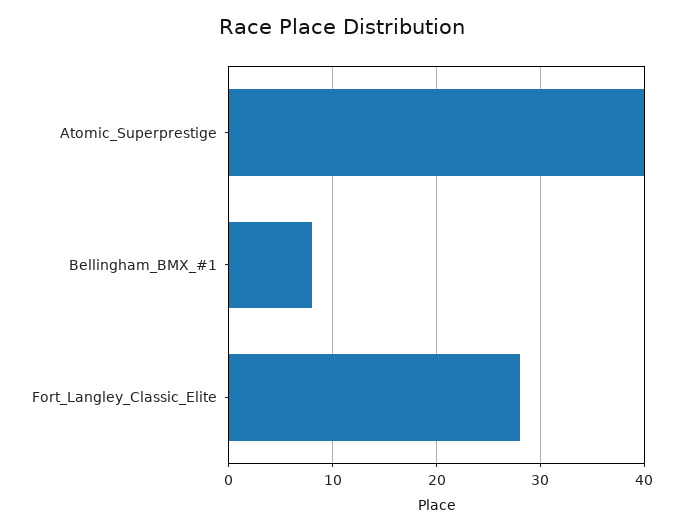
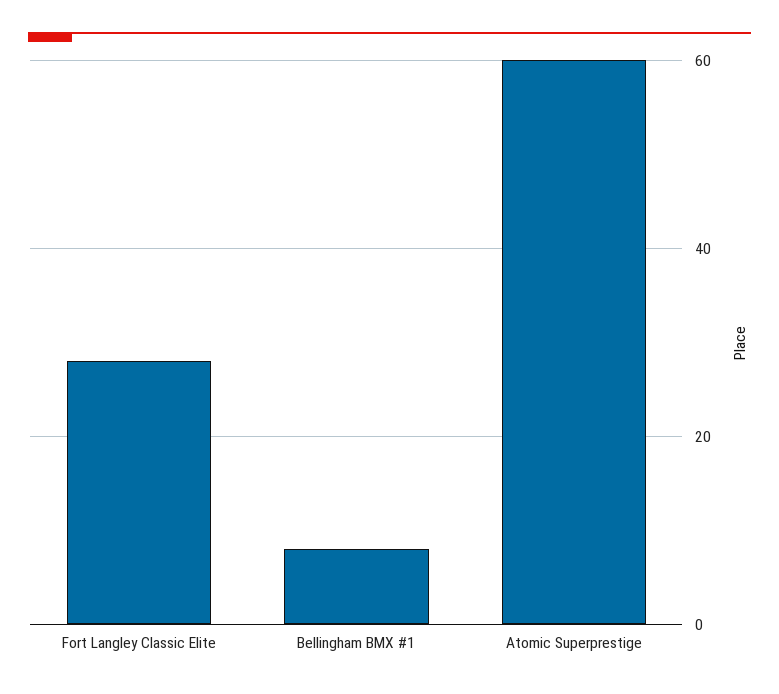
Atomic_Superprestige: 40 -> 60

